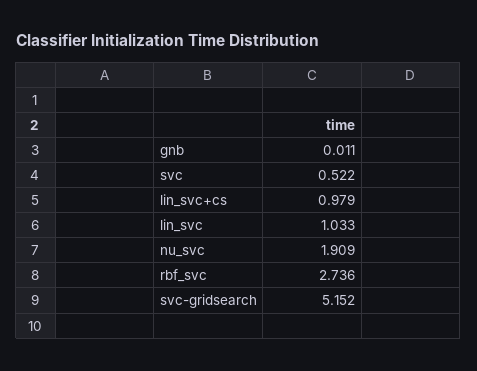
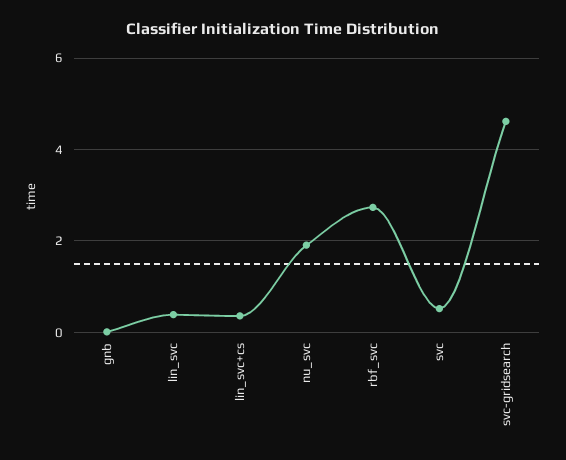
lin_svc+cs: 0.979 -> 0.4
lin_svc: 1.033 -> 0.4
svc-gridsearch: 5.152 -> 4.6

